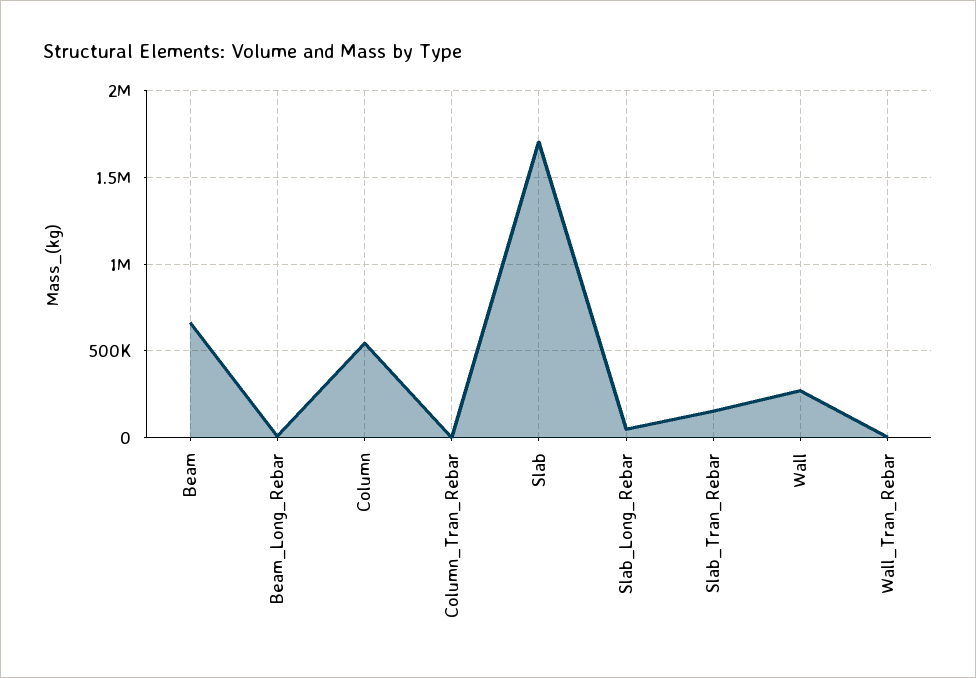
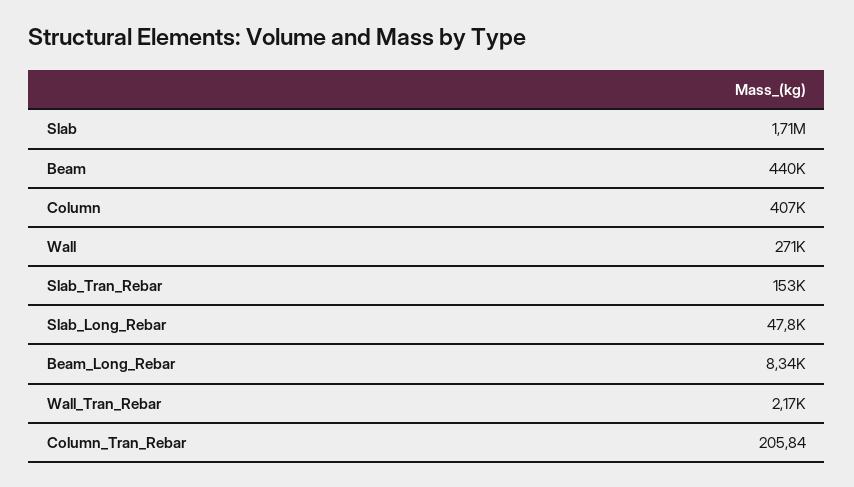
Beam: 650000 -> 440000
Column: 550000 -> 407000

